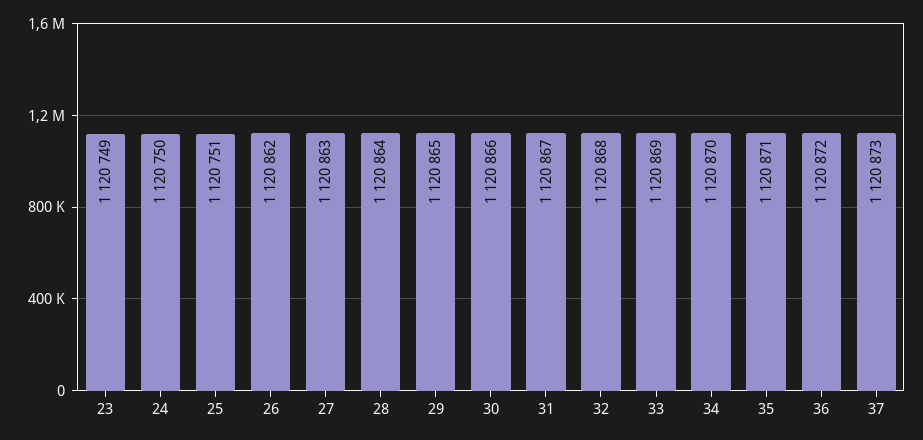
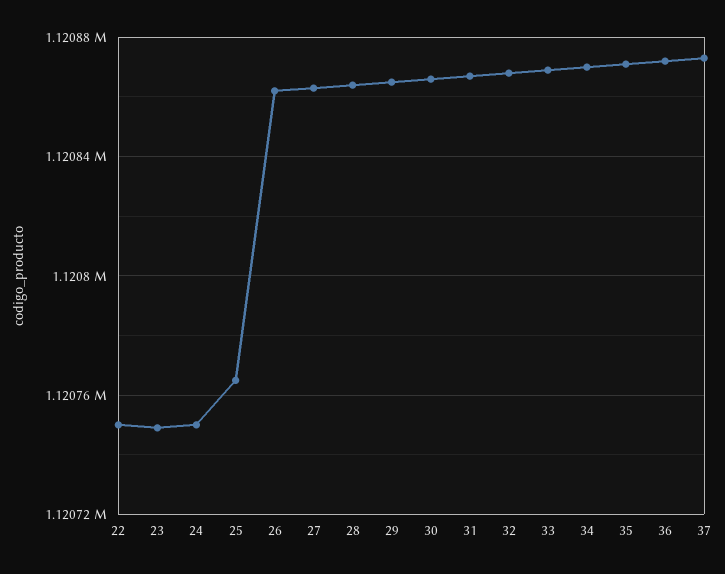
25: 1120751 -> 1120765
22: none -> 1120750

